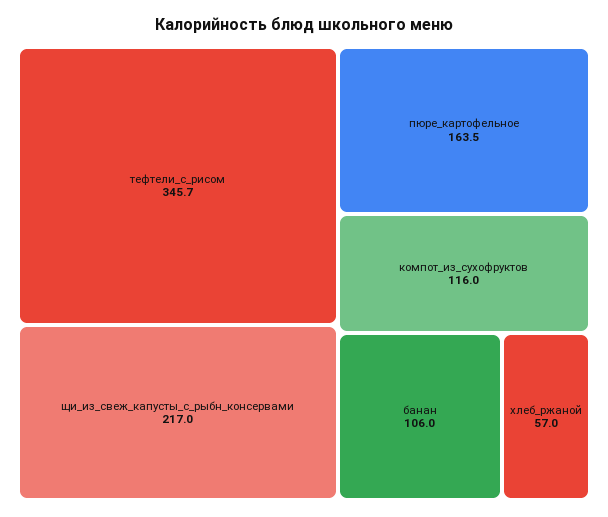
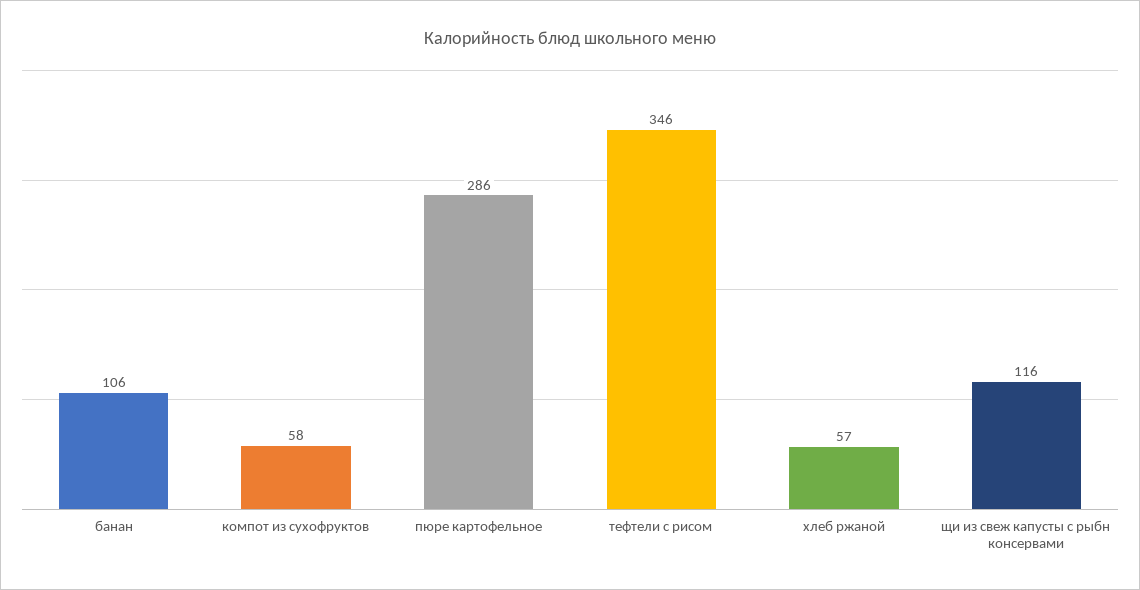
щи_из_свеж_капусты_с_рыбн_консервами: 217 -> 116
пюре_картофельное: 163.5 -> 286
компот_из_сухофруктов: 116 -> 58

